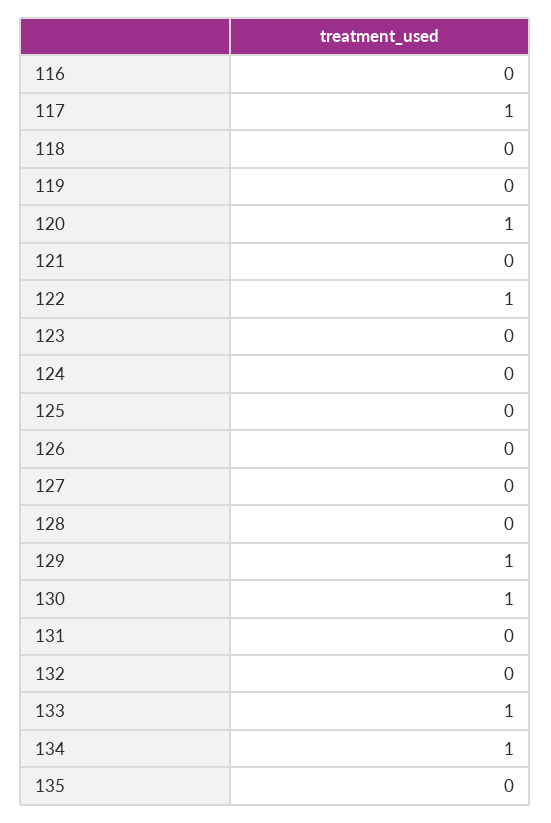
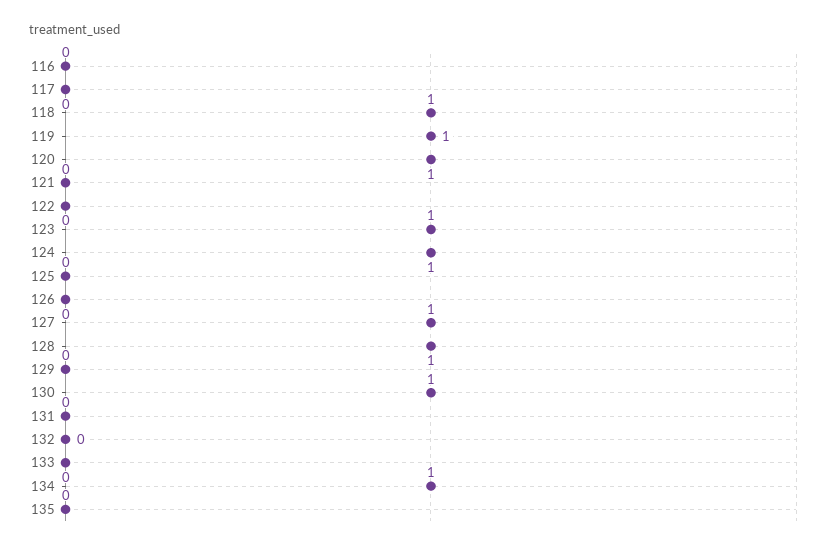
117: 1 -> 0
118: 0 -> 1
119: 0 -> 1
122: 1 -> 0
123: 0 -> 1
124: 0 -> 1
127: 0 -> 1
128: 0 -> 1
129: 1 -> 0
133: 1 -> 0

